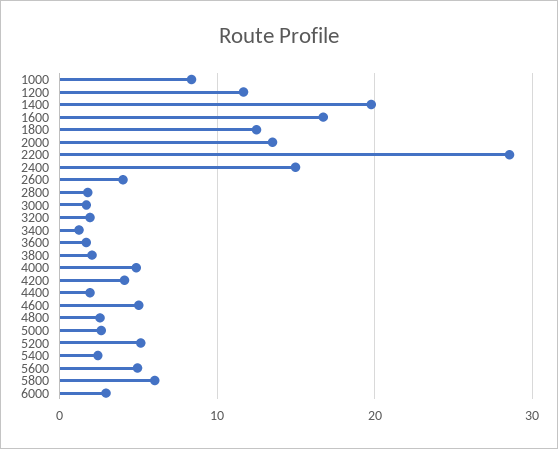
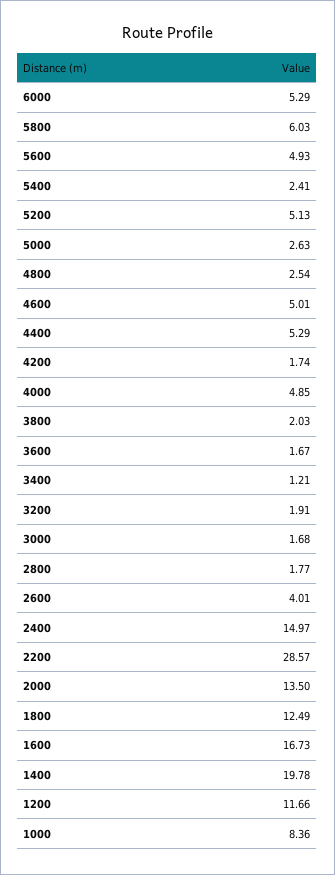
4200: 4 -> 1.74
4400: 2 -> 5.29
6000: 3 -> 5.29

